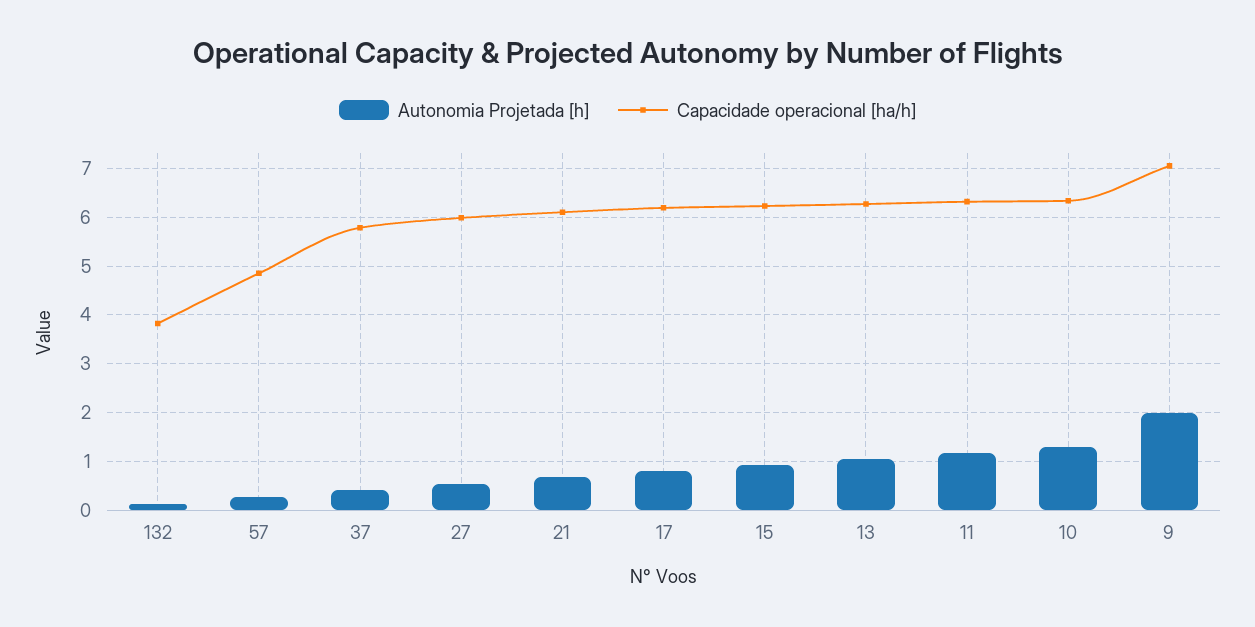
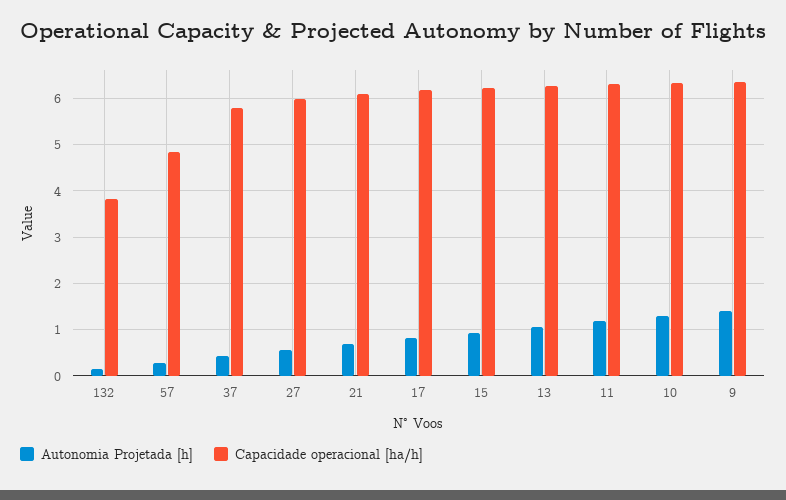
Autonomia Projetada [h], 9: 2 -> 1.4
Capacidade operacional [ha/h], 9: 7 -> 6.4

